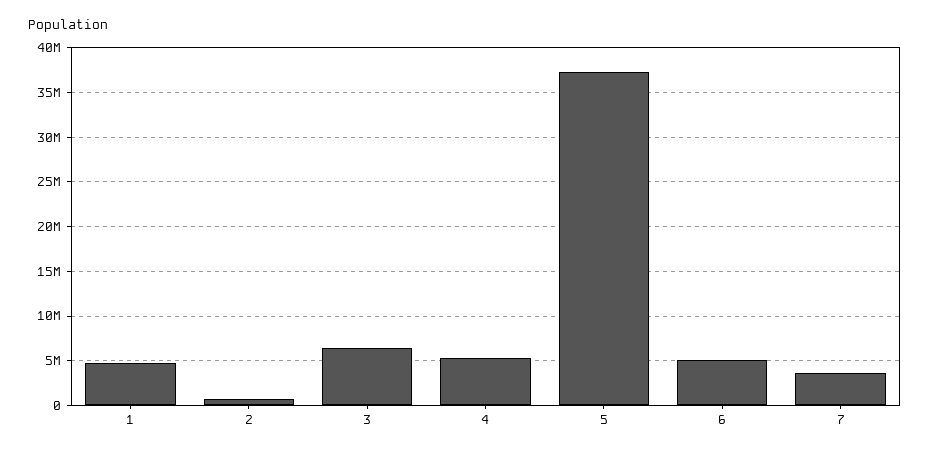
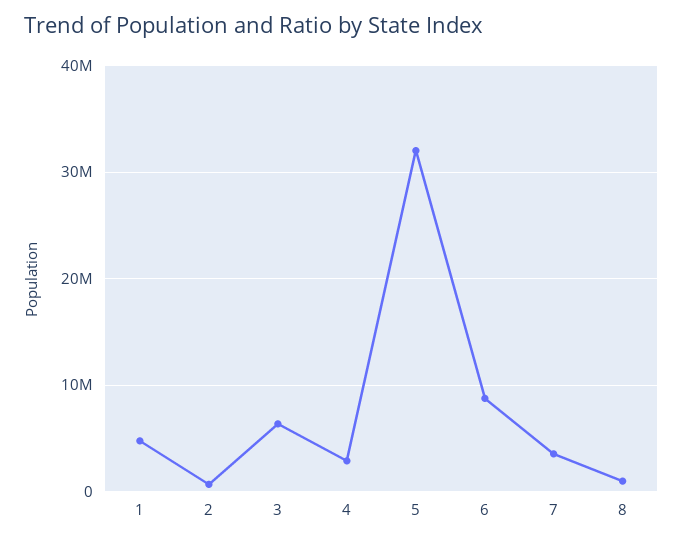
4: 5000000 -> 3000000
5: 37000000 -> 32000000
6: 5000000 -> 9000000
8: none -> 1000000

